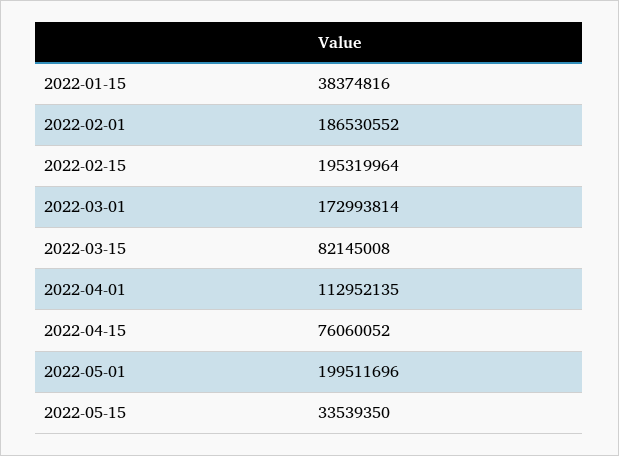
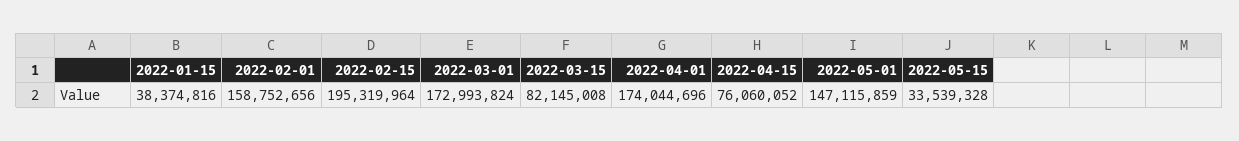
2022-02-01: 186530552 -> 158752656
2022-03-01: 172993814 -> 172993824
2022-04-01: 112952135 -> 174044696
2022-05-01: 199511696 -> 147115859
2022-05-15: 33539350 -> 33539328

